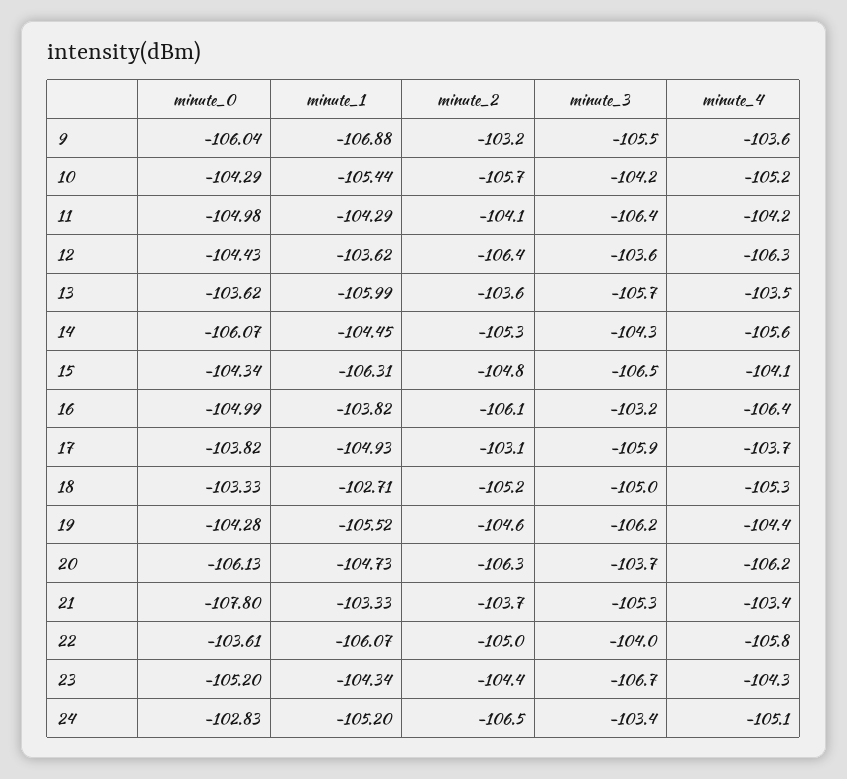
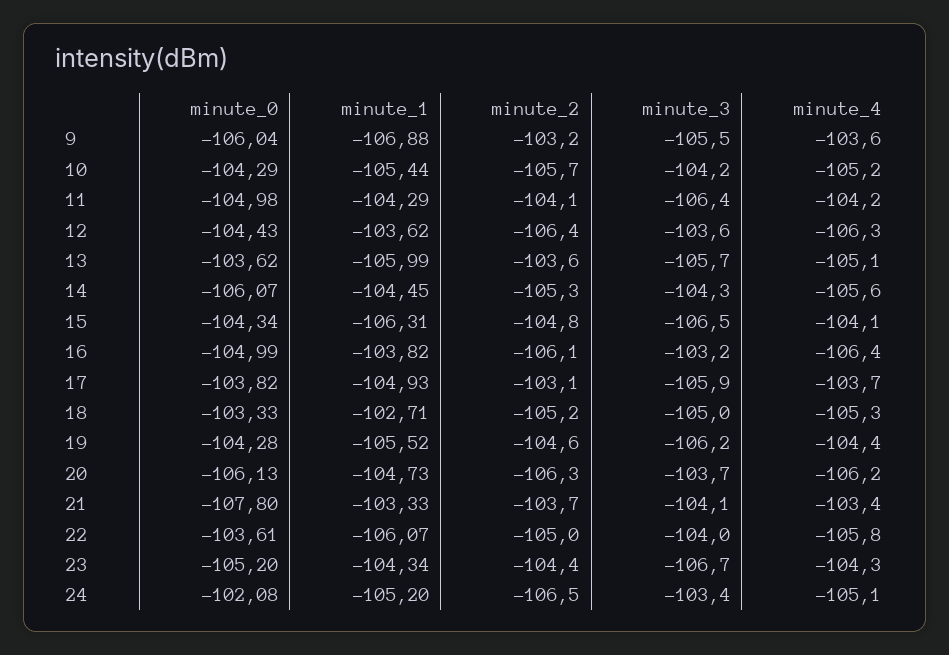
minute_4, 13: -103.5 -> -105.1
minute_3, 21: -105.3 -> -104.1
minute_0, 24: -102.83 -> -102.08

